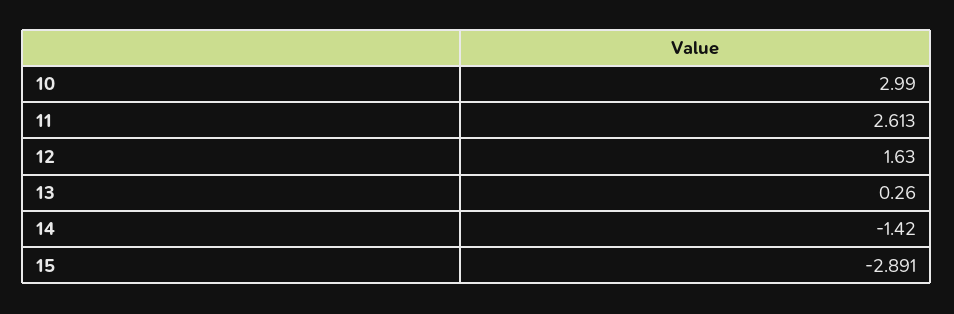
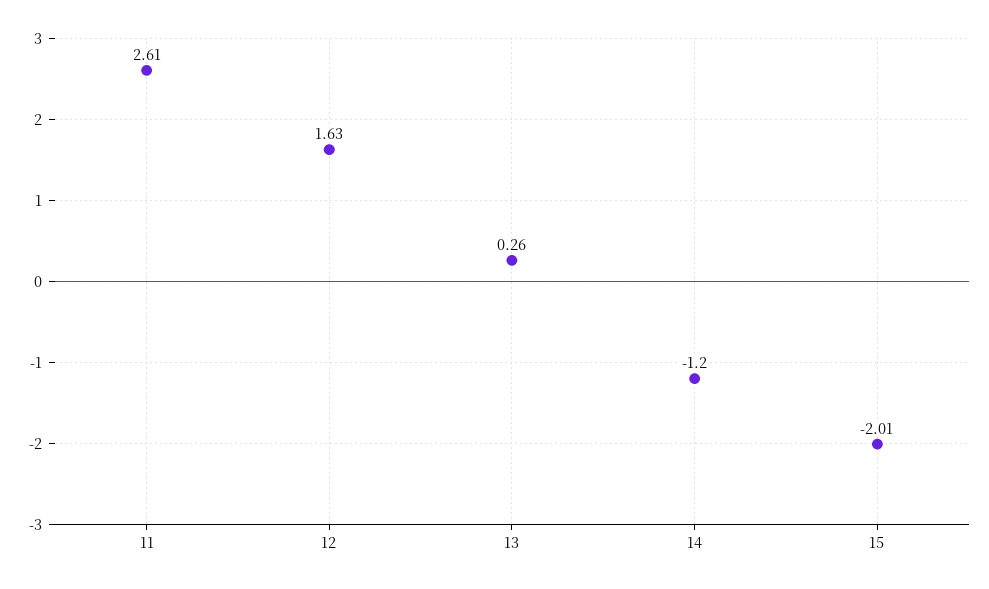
10: 2.99 -> none
14: -1.42 -> -1.2
15: -2.891 -> -2.01

